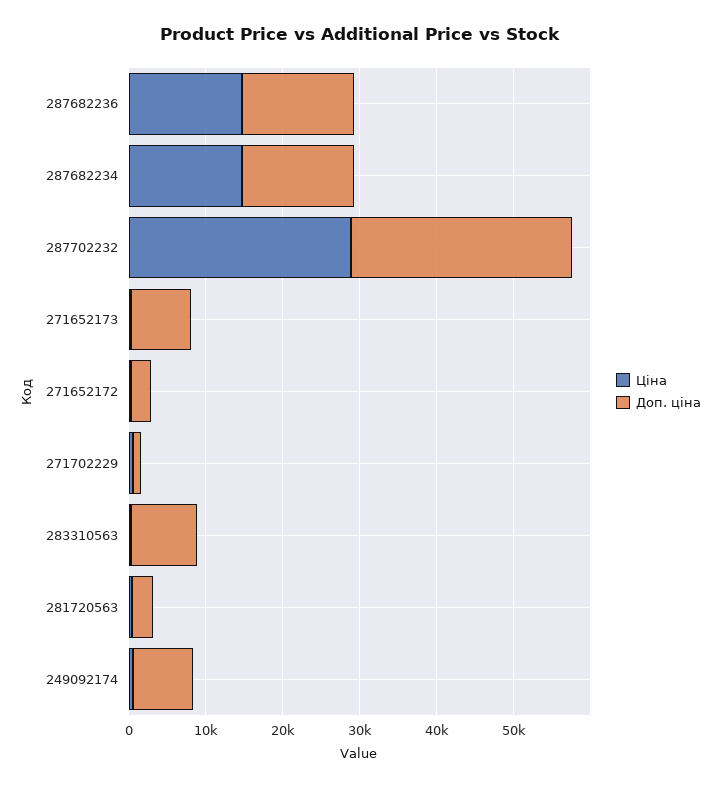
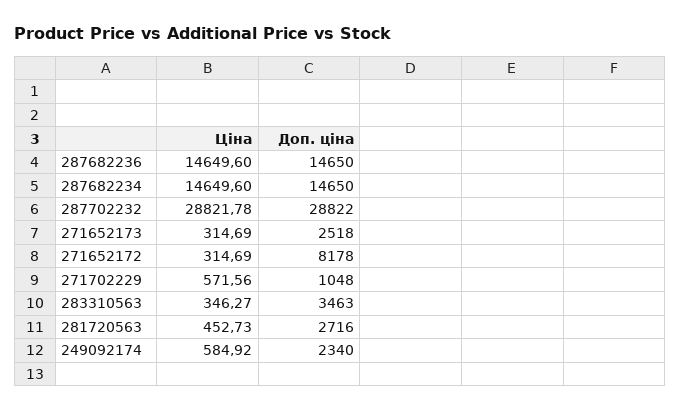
Доп. ціна, 271652173: 8000 -> 2518
Доп. ціна, 271652172: 2000 -> 8178
Доп. ціна, 283310563: 8000 -> 3463
Доп. ціна, 249092174: 8000 -> 2340

